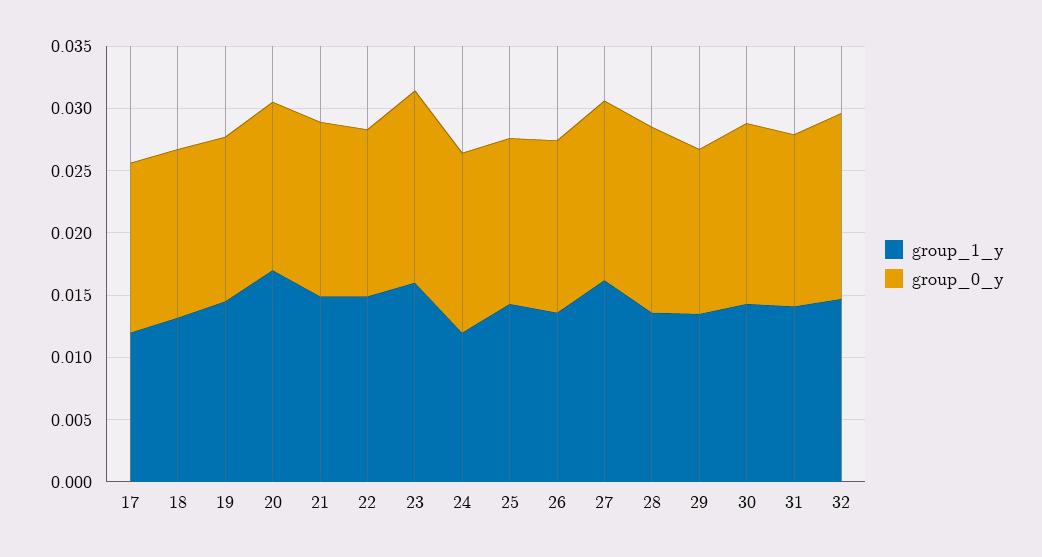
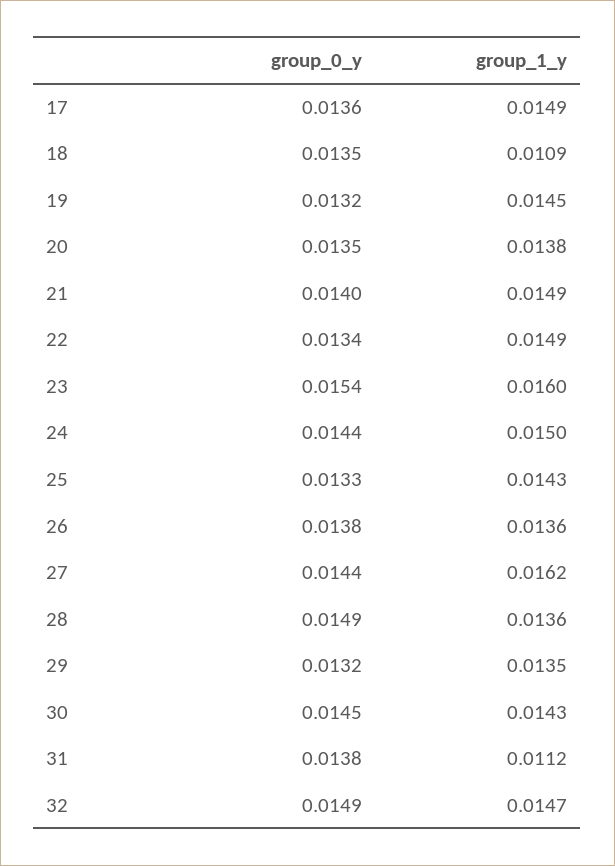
group_1_y, 17: 0.012 -> 0.0149
group_1_y, 18: 0.013 -> 0.0109
group_1_y, 20: 0.017 -> 0.0138
group_1_y, 24: 0.012 -> 0.015
group_1_y, 31: 0.014 -> 0.0112

